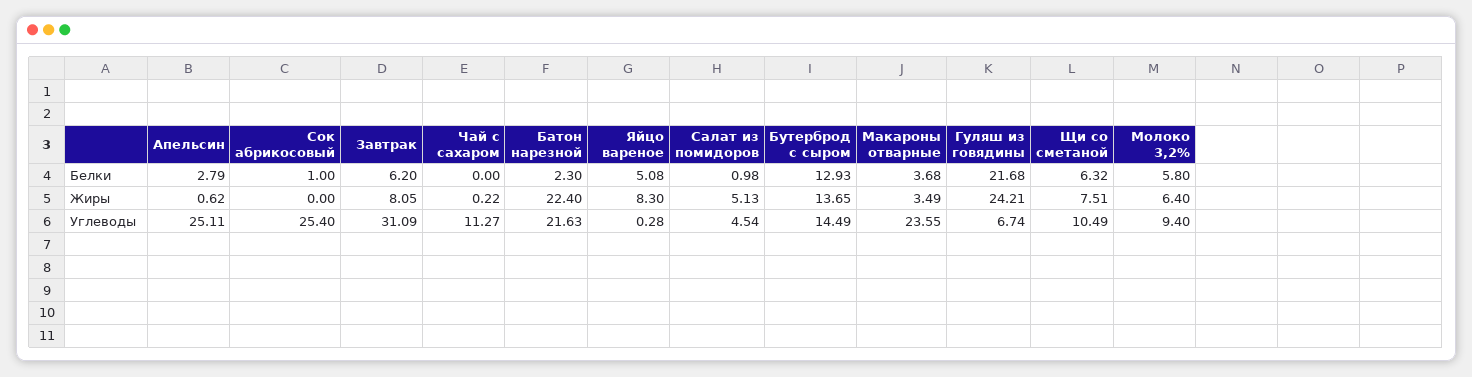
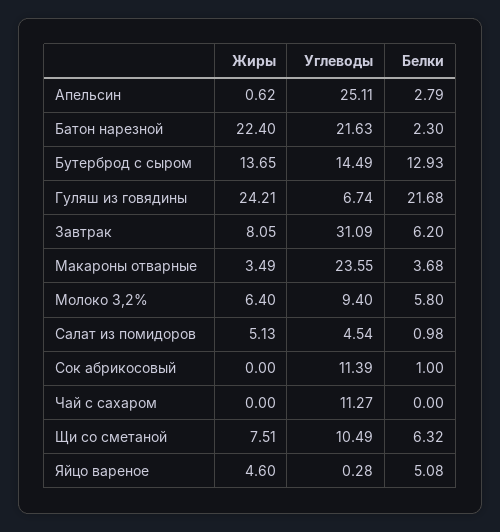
Чай с сахаром, Жиры: 0.22 -> 0
Яйцо вареное, Жиры: 8.3 -> 4.6
Сок абрикосовый, Углеводы: 25.4 -> 11.39

